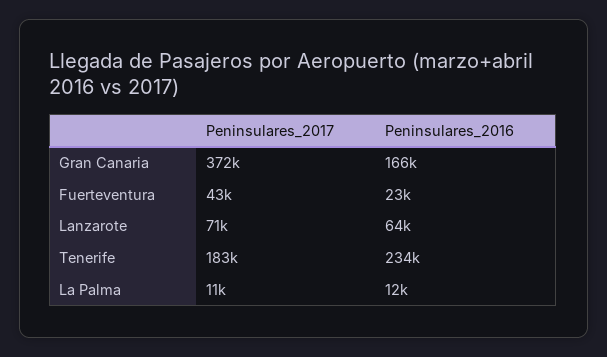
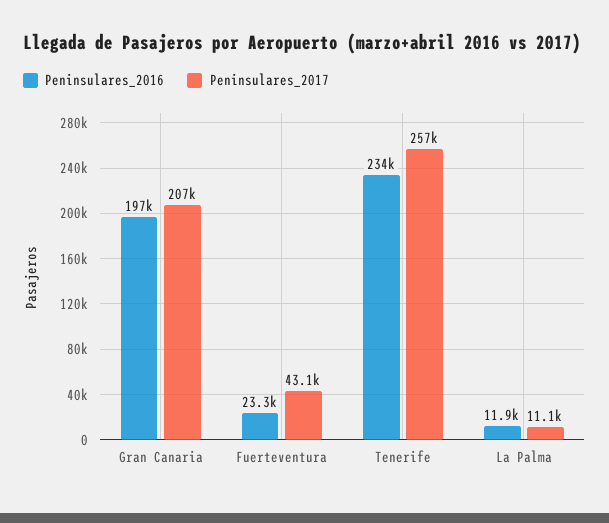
Peninsulares_2017, Gran Canaria: 372000 -> 207000
Peninsulares_2016, Gran Canaria: 166000 -> 197000
Peninsulares_2017, Lanzarote: 71000 -> none
Peninsulares_2016, Lanzarote: 64000 -> none
Peninsulares_2017, Tenerife: 183000 -> 257000

